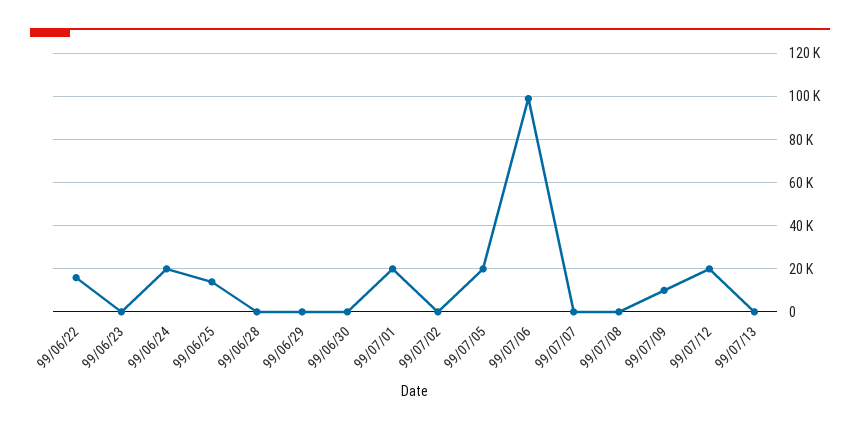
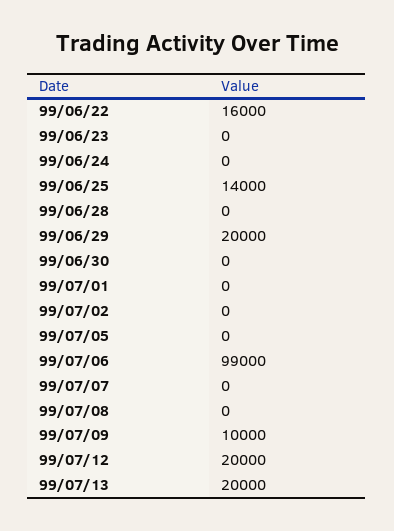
99/06/24: 20000 -> 0
99/06/29: 0 -> 20000
99/07/01: 20000 -> 0
99/07/05: 20000 -> 0
99/07/13: 0 -> 20000

